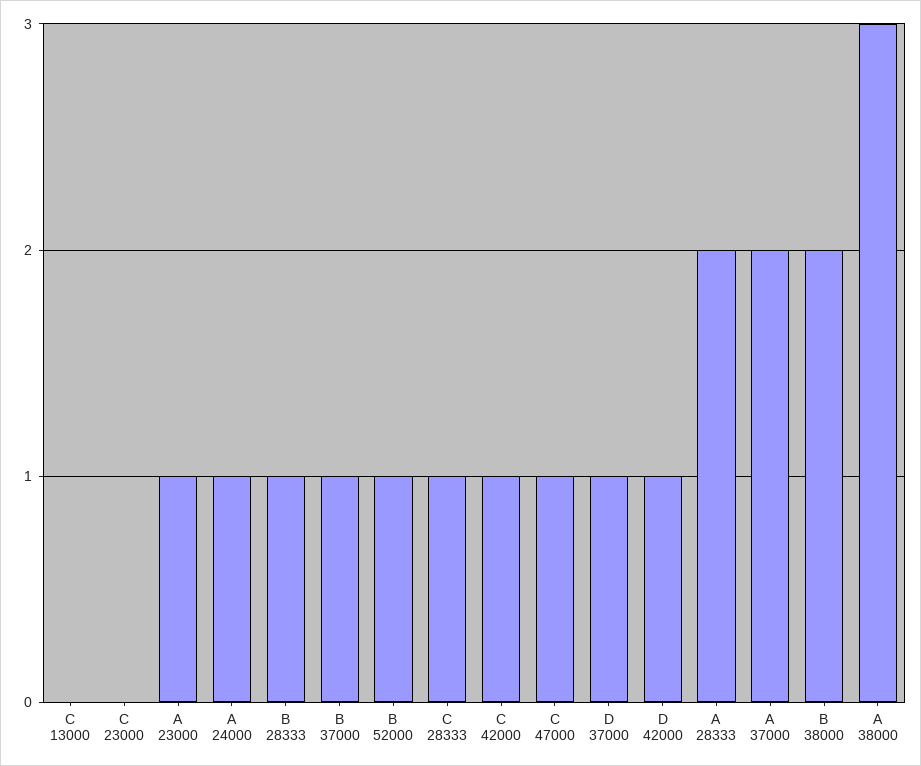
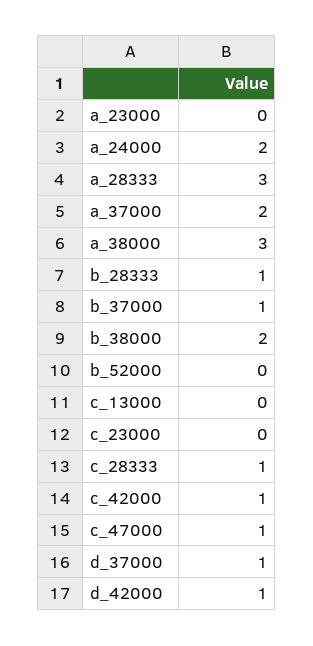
A 23000: 1 -> 0
A 24000: 1 -> 2
B 52000: 1 -> 0
A 28333: 2 -> 3

